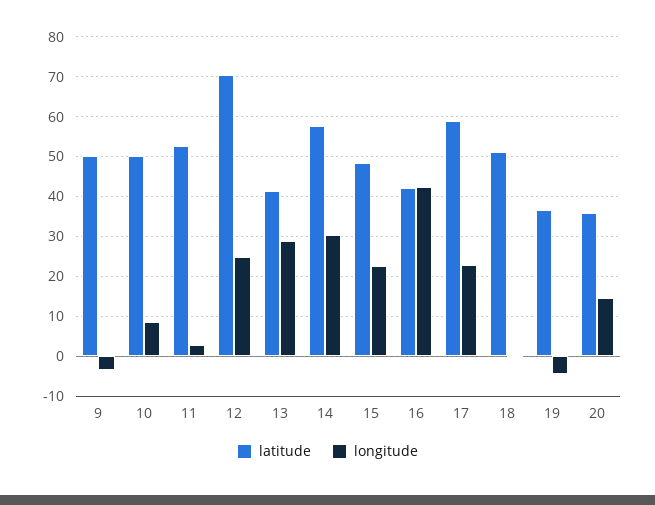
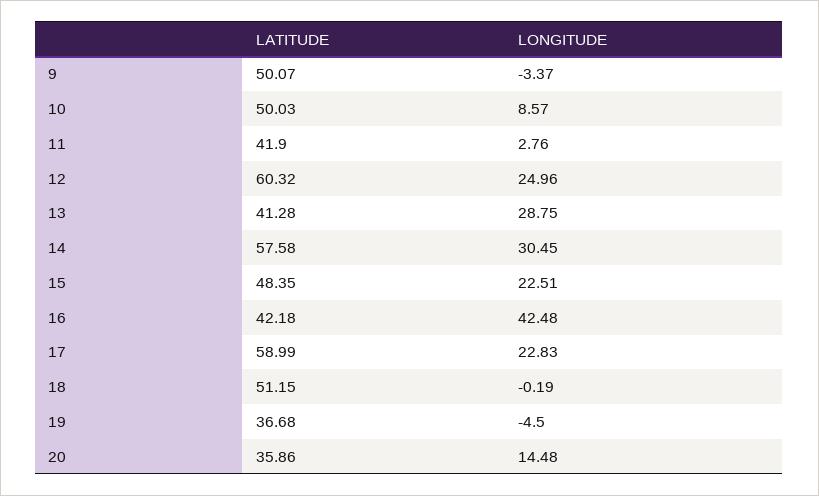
latitude, 11: 52 -> 41.9
latitude, 12: 70 -> 60.32

